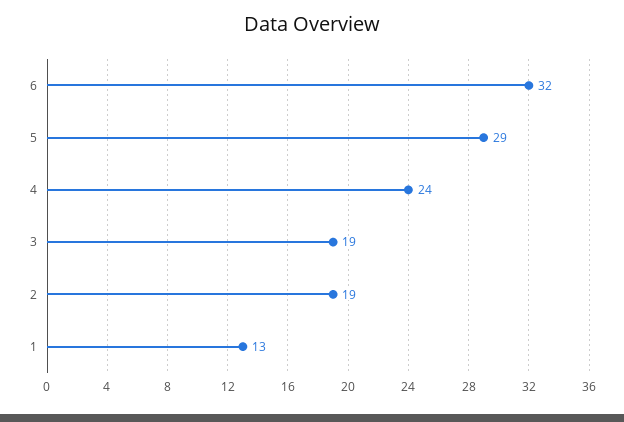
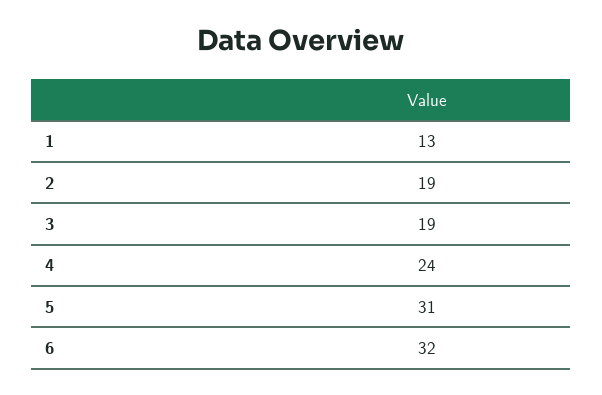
5: 29 -> 31

